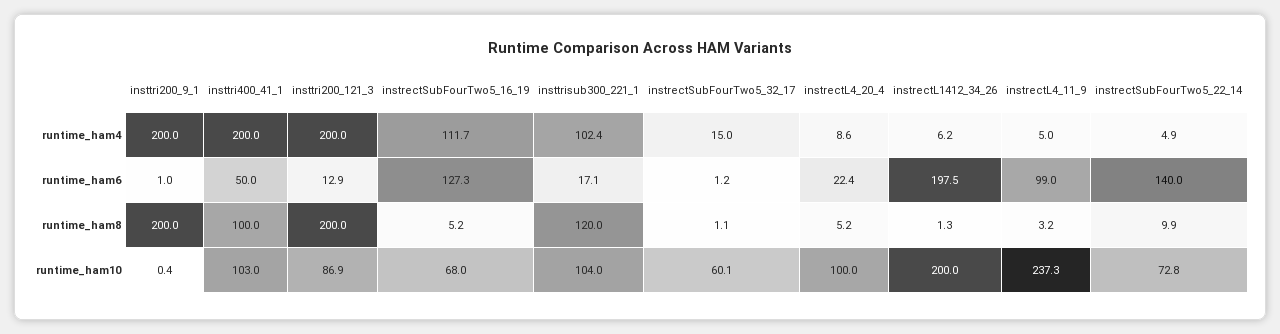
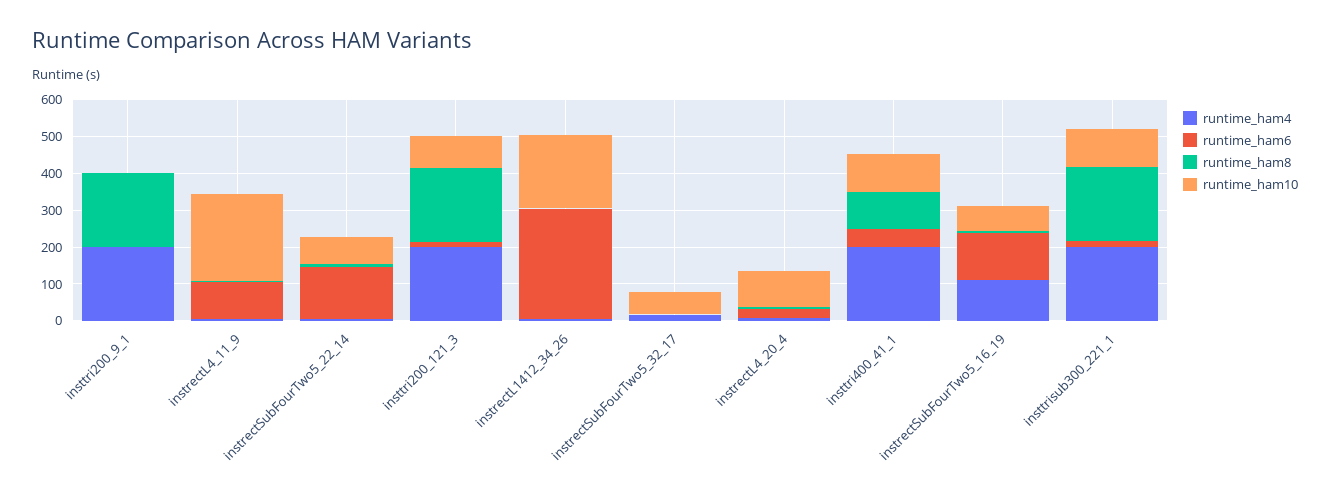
runtime_ham4, insttrisub300_221_1: 102.4 -> 200
runtime_ham6, instrectL1412_34_26: 197.5 -> 300
runtime_ham8, insttrisub300_221_1: 120 -> 200

